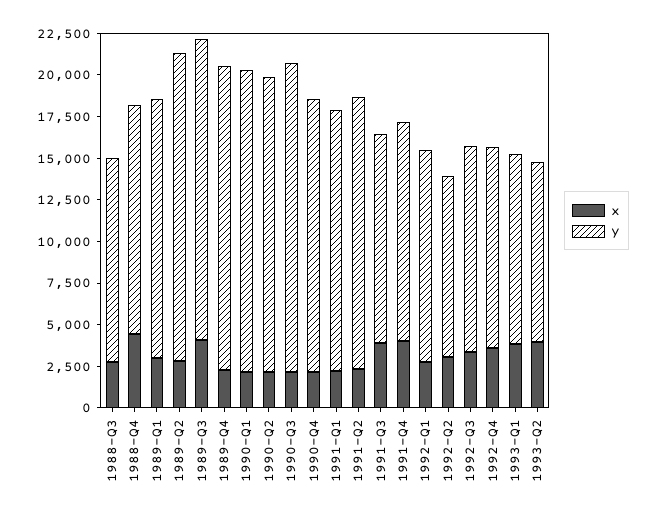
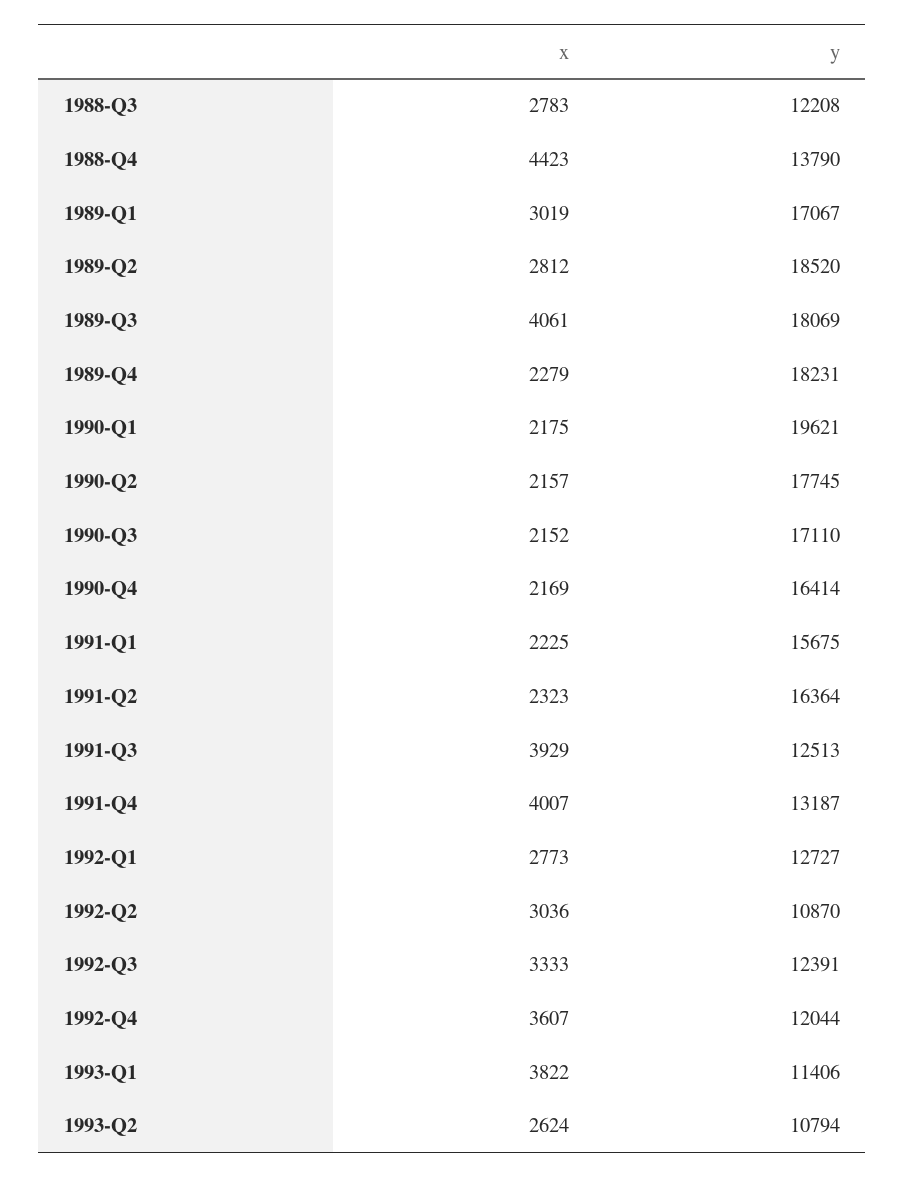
y, 1989-Q1: 15500 -> 17067
y, 1990-Q1: 18000 -> 19621
y, 1990-Q3: 18500 -> 17110
x, 1993-Q2: 4000 -> 2624

